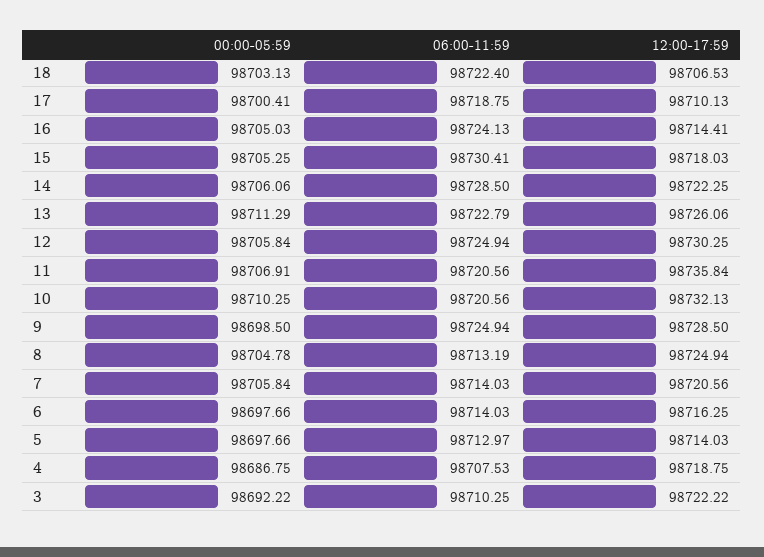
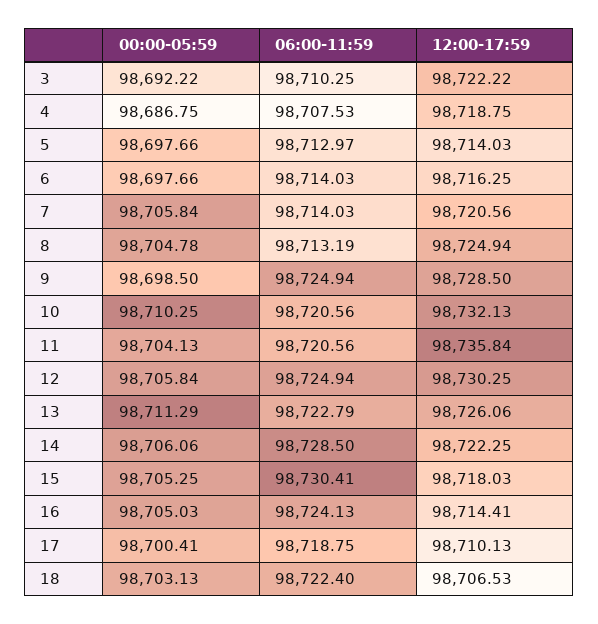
00:00-05:59, 11: 98706.91 -> 98704.13

